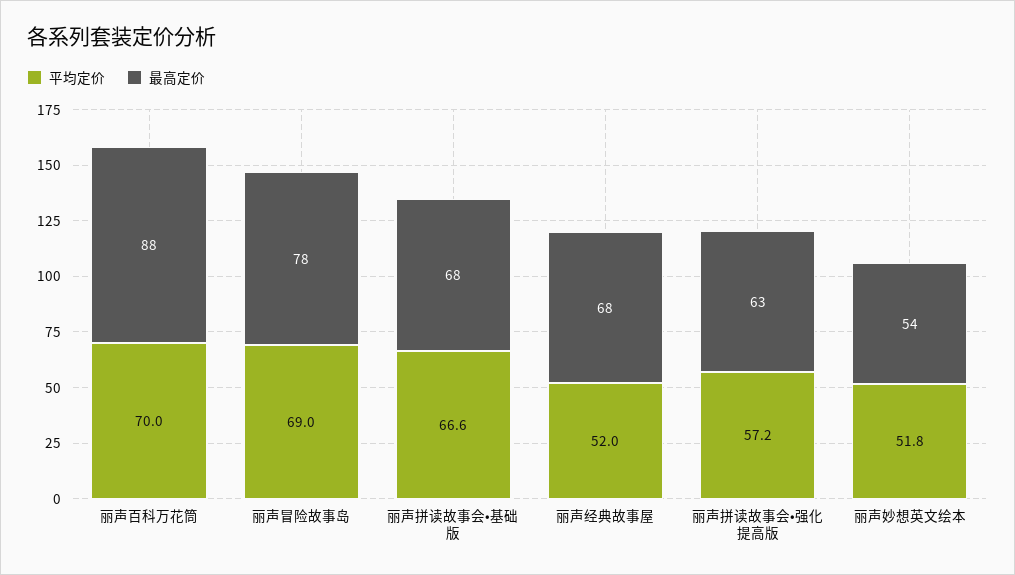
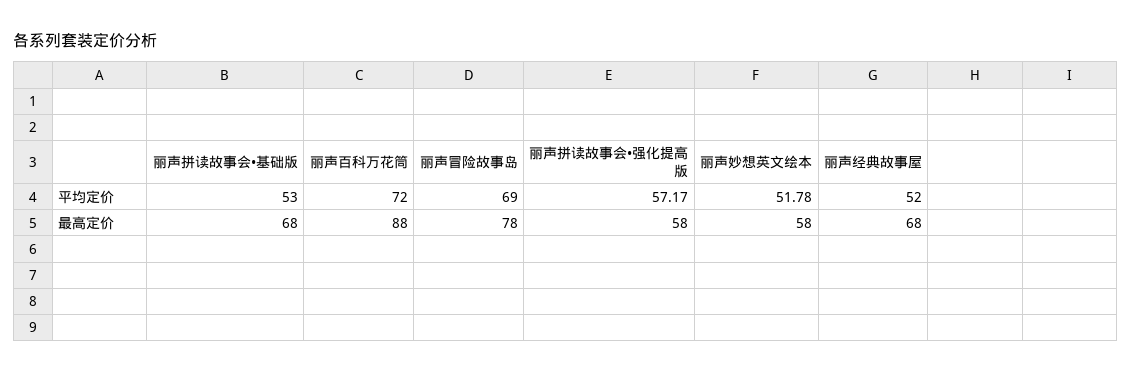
平均定价, 丽声百科万花筒: 70 -> 72
平均定价, 丽声拼读故事会•基础版: 66.6 -> 53
最高定价, 丽声拼读故事会•强化提高版: 63 -> 58
最高定价, 丽声妙想英文绘本: 54 -> 58

